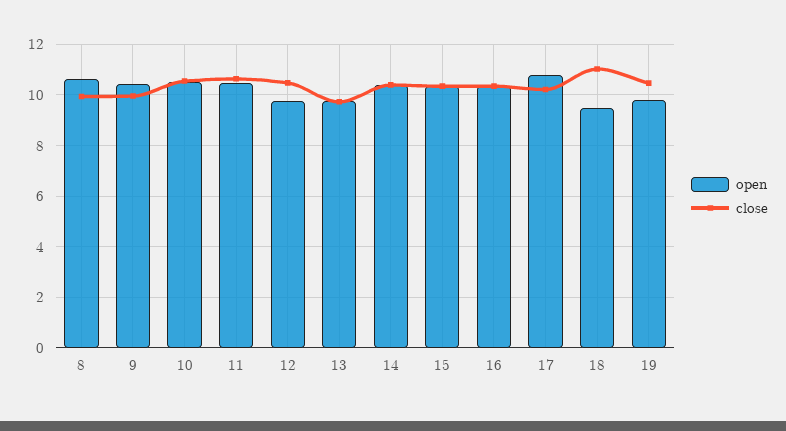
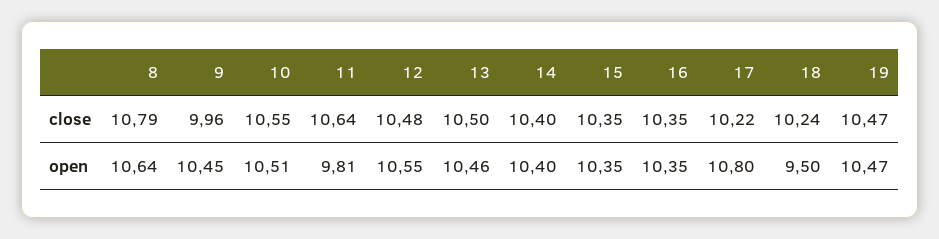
close, 8: 10 -> 10.79
open, 11: 10.5 -> 9.81
open, 12: 9.75 -> 10.55
open, 13: 9.75 -> 10.46
close, 13: 9.75 -> 10.5
close, 18: 11 -> 10.24
open, 19: 9.75 -> 10.47

